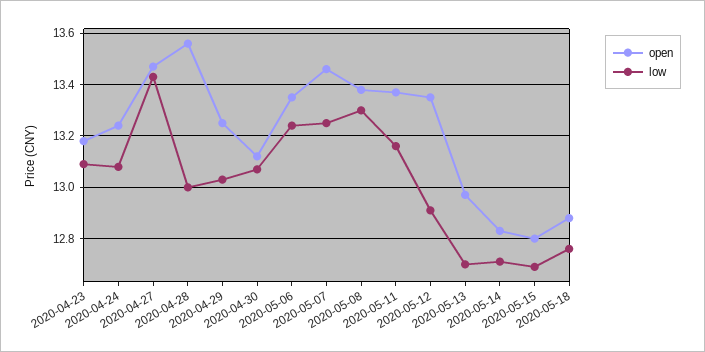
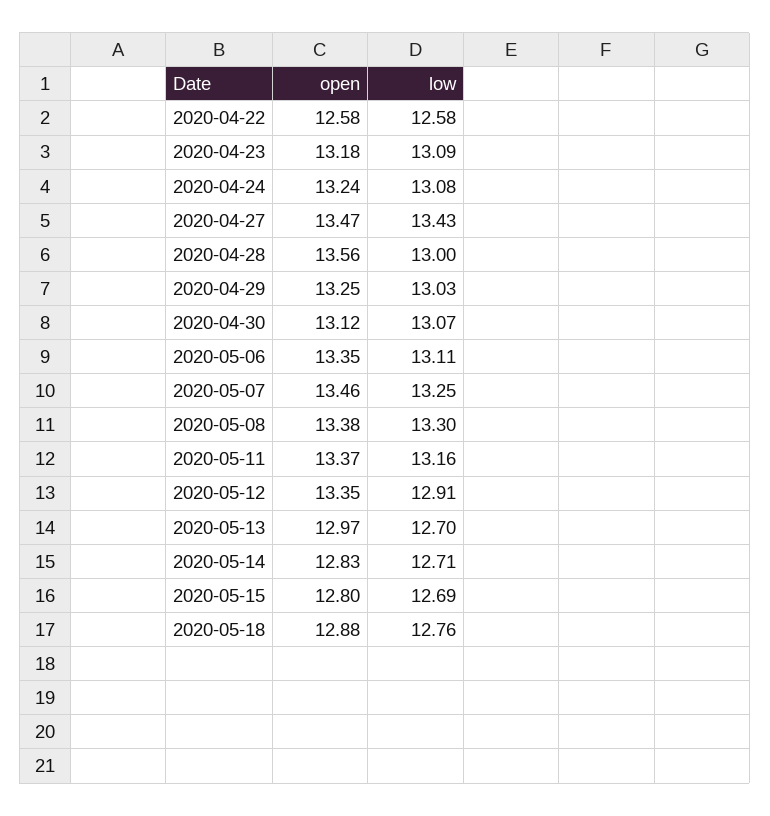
low, 2020-05-06: 13.25 -> 13.11
open, 2020-04-22: none -> 12.58
low, 2020-04-22: none -> 12.58

